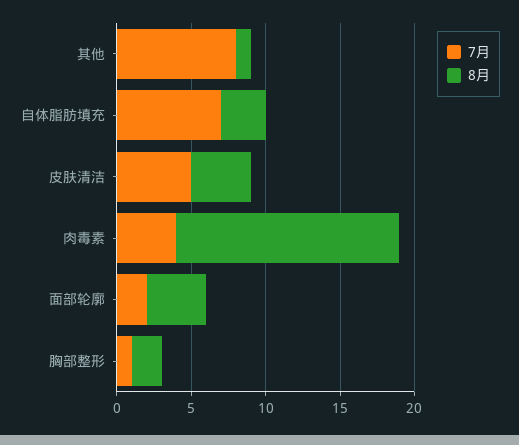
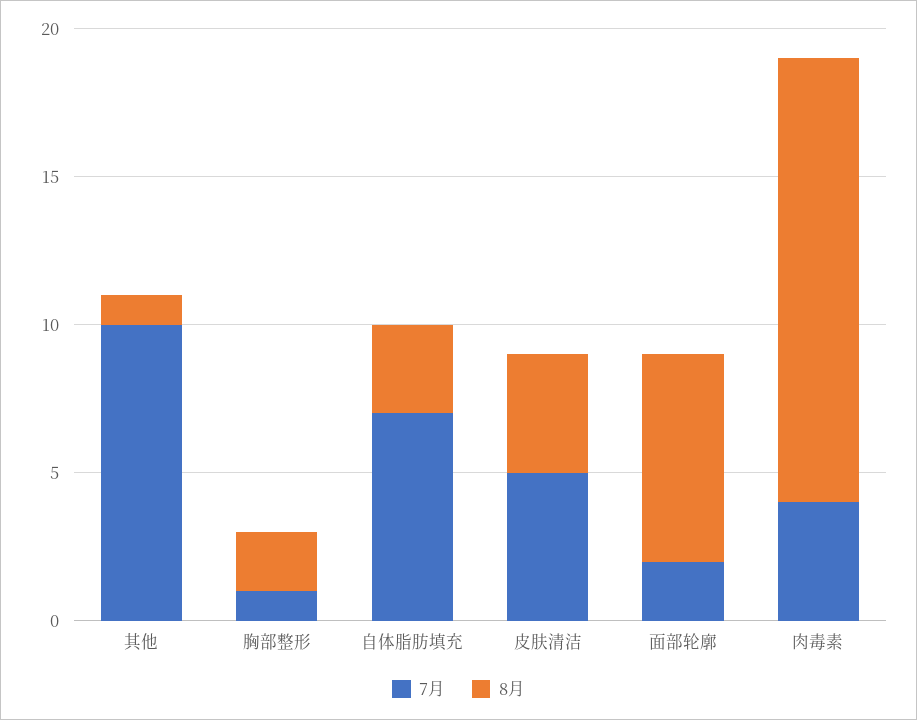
7月, 其他: 8 -> 10
8月, 面部轮廓: 4 -> 7

